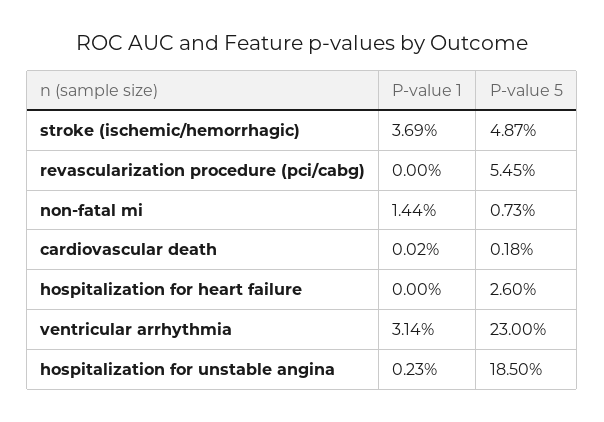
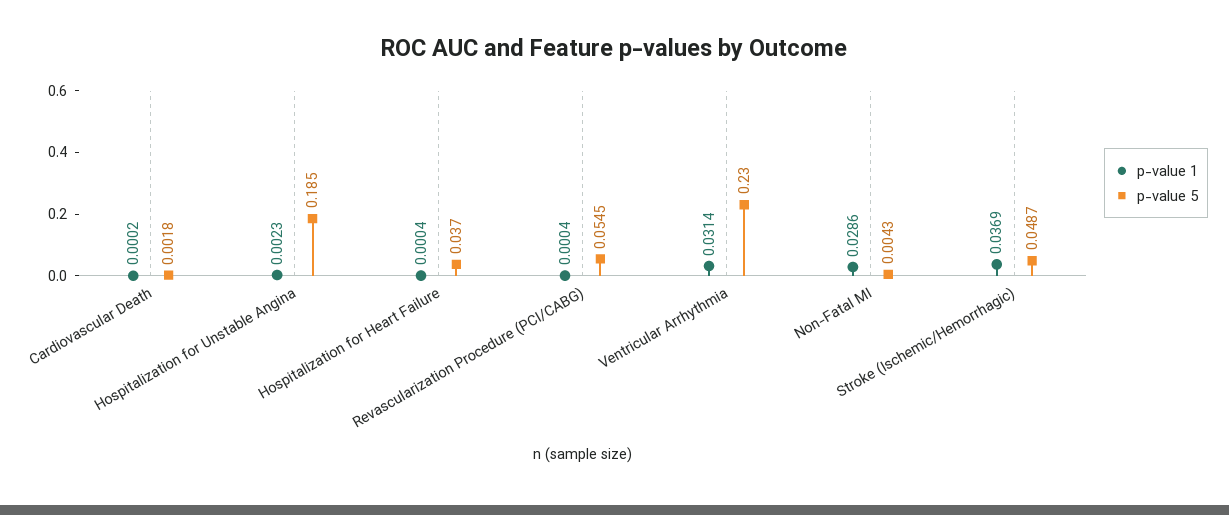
P-value 1, revascularization procedure (pci/cabg): 0 -> 0.0004
P-value 1, non-fatal mi: 0.0144 -> 0.0286
P-value 5, non-fatal mi: 0.0073 -> 0.0043
P-value 1, hospitalization for heart failure: 0 -> 0.0004
P-value 5, hospitalization for heart failure: 0.026 -> 0.037

